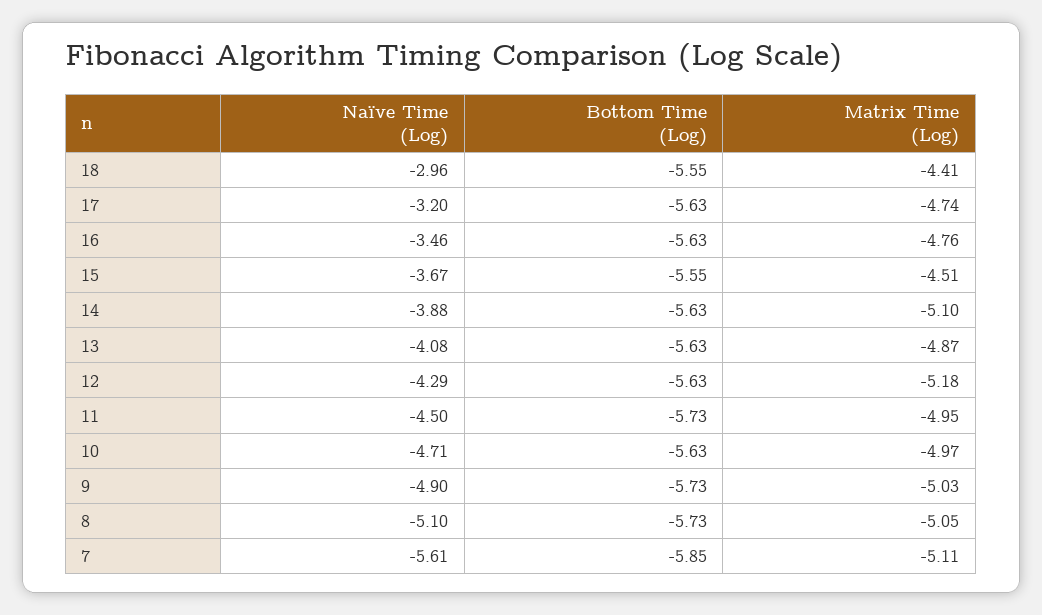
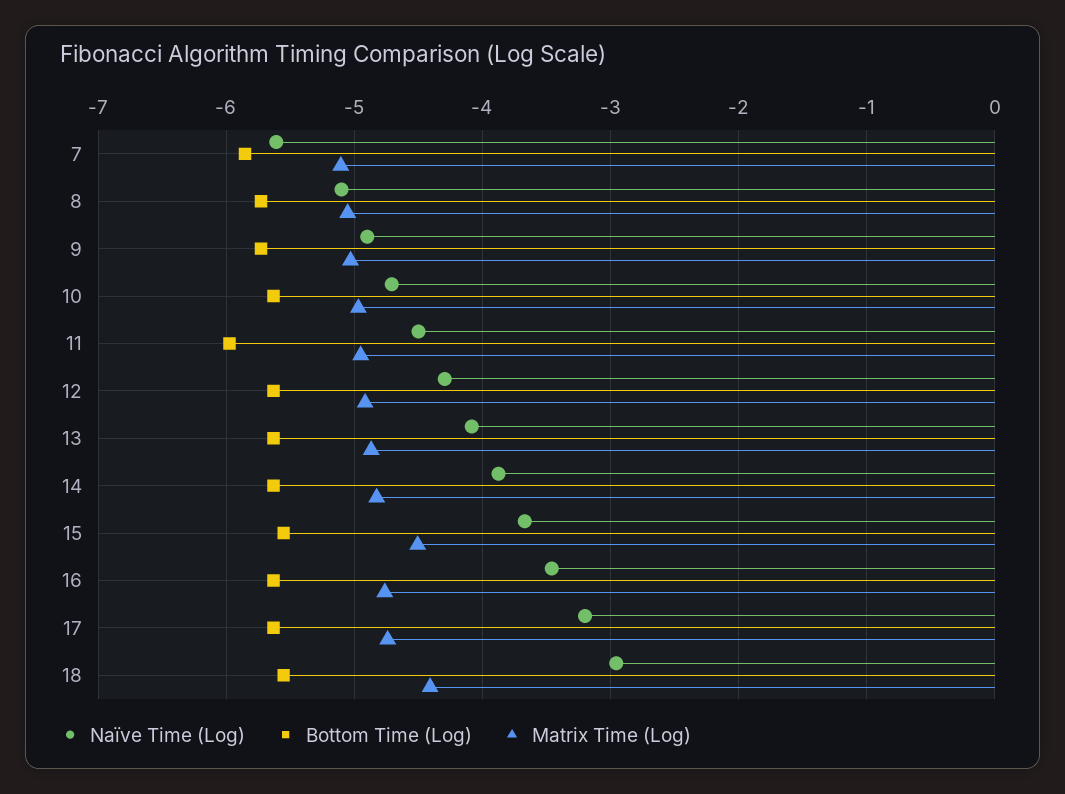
Matrix Time (Log), 14: -5.1 -> -4.8
Matrix Time (Log), 12: -5.18 -> -4.9
Bottom Time (Log), 11: -5.73 -> -6

